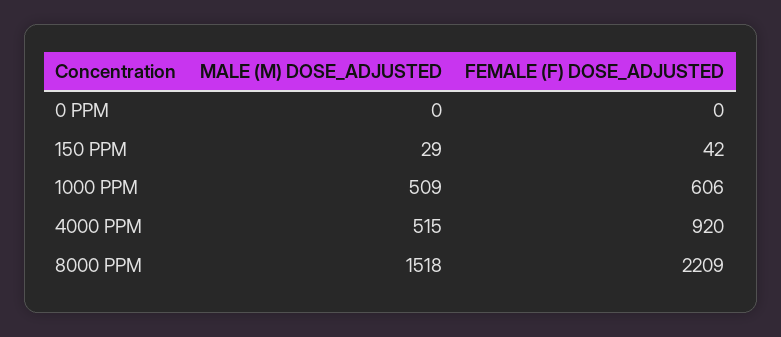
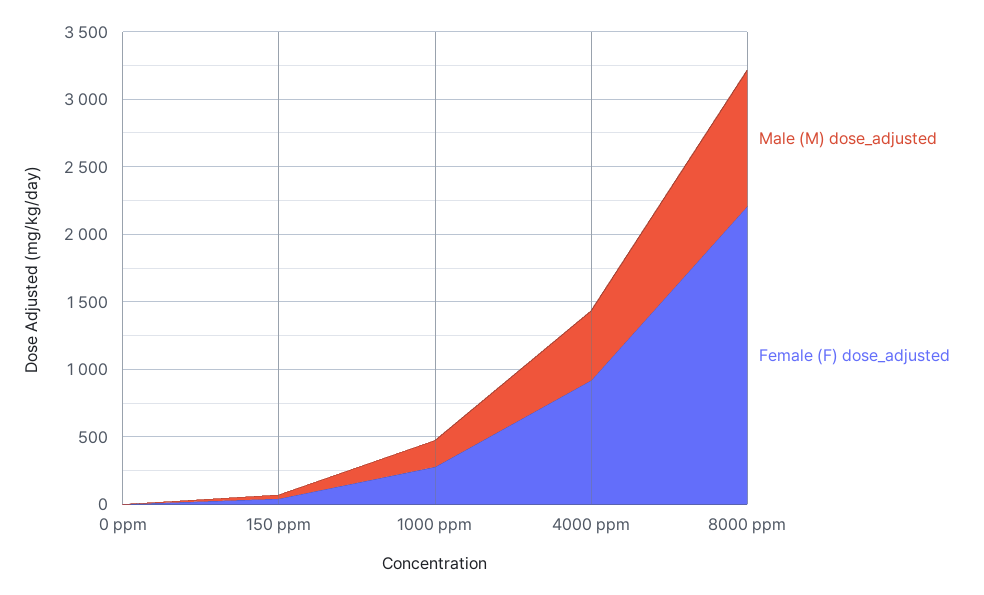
MALE (M) DOSE_ADJUSTED, 1000 PPM: 509 -> 200
FEMALE (F) DOSE_ADJUSTED, 1000 PPM: 606 -> 300
MALE (M) DOSE_ADJUSTED, 8000 PPM: 1518 -> 1000

